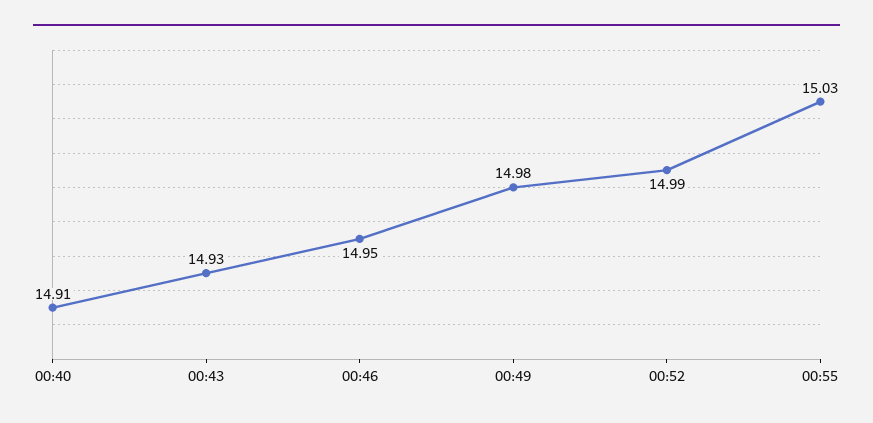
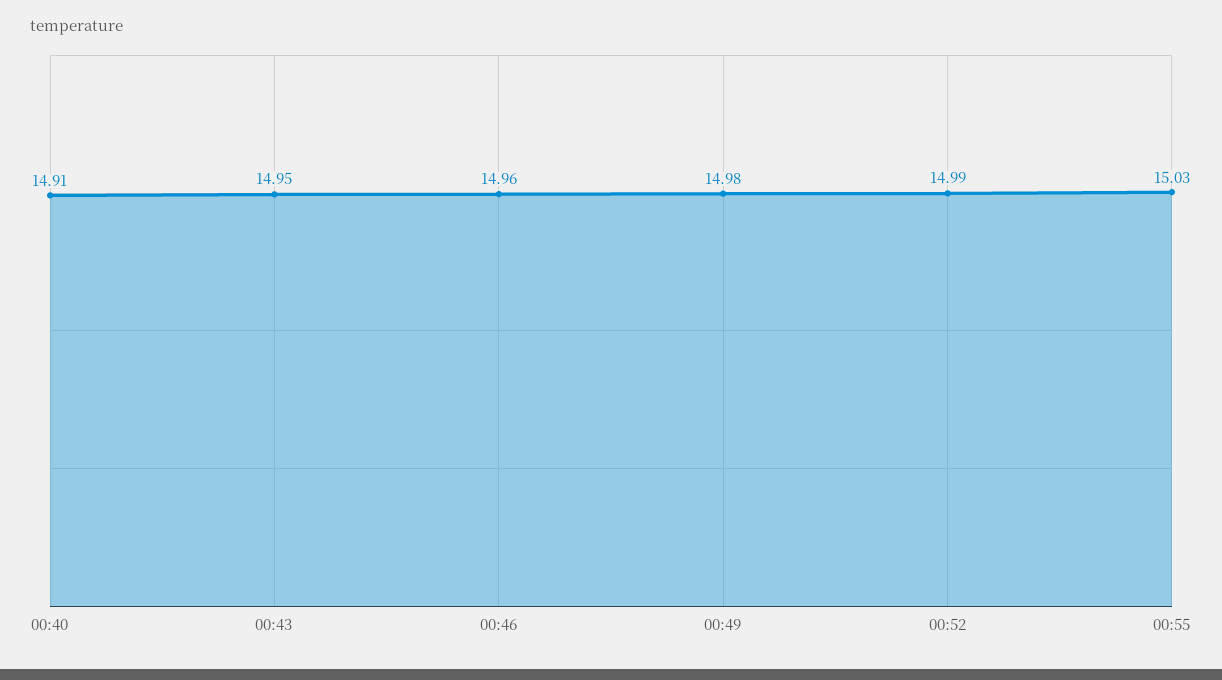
00:43: 14.93 -> 14.95
00:46: 14.95 -> 14.96

